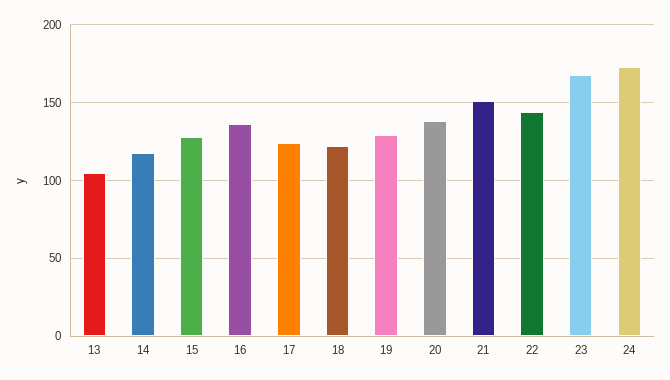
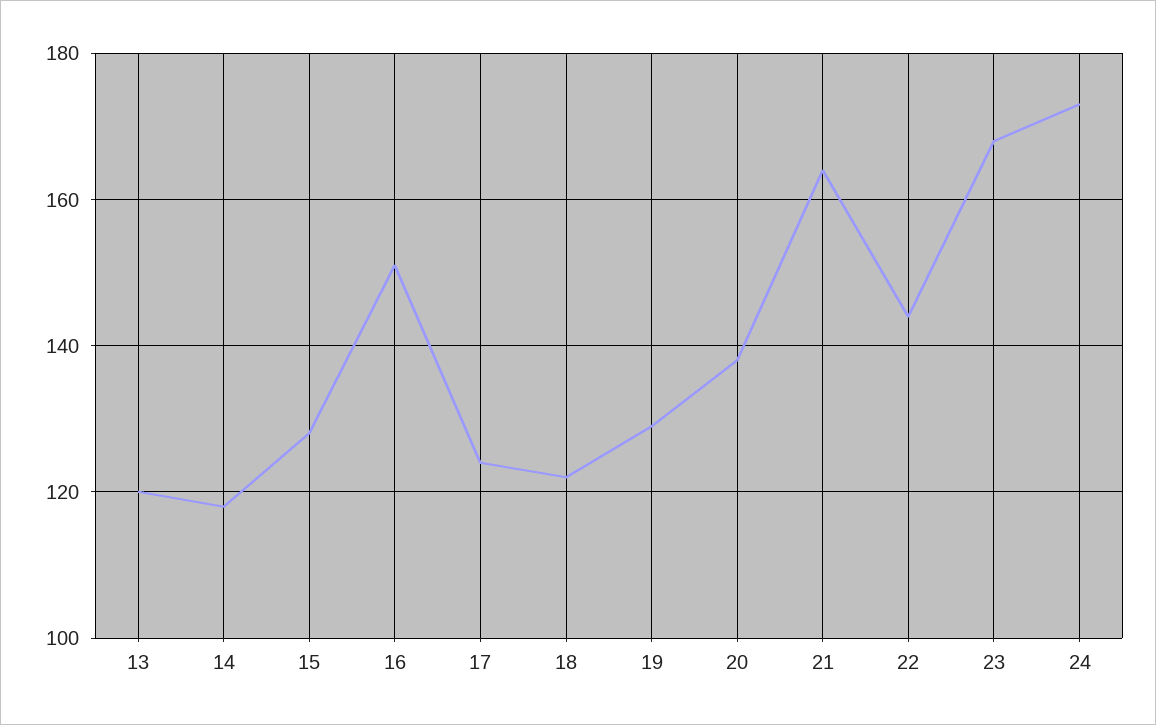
13: 105 -> 120
16: 135 -> 150
21: 150 -> 165

